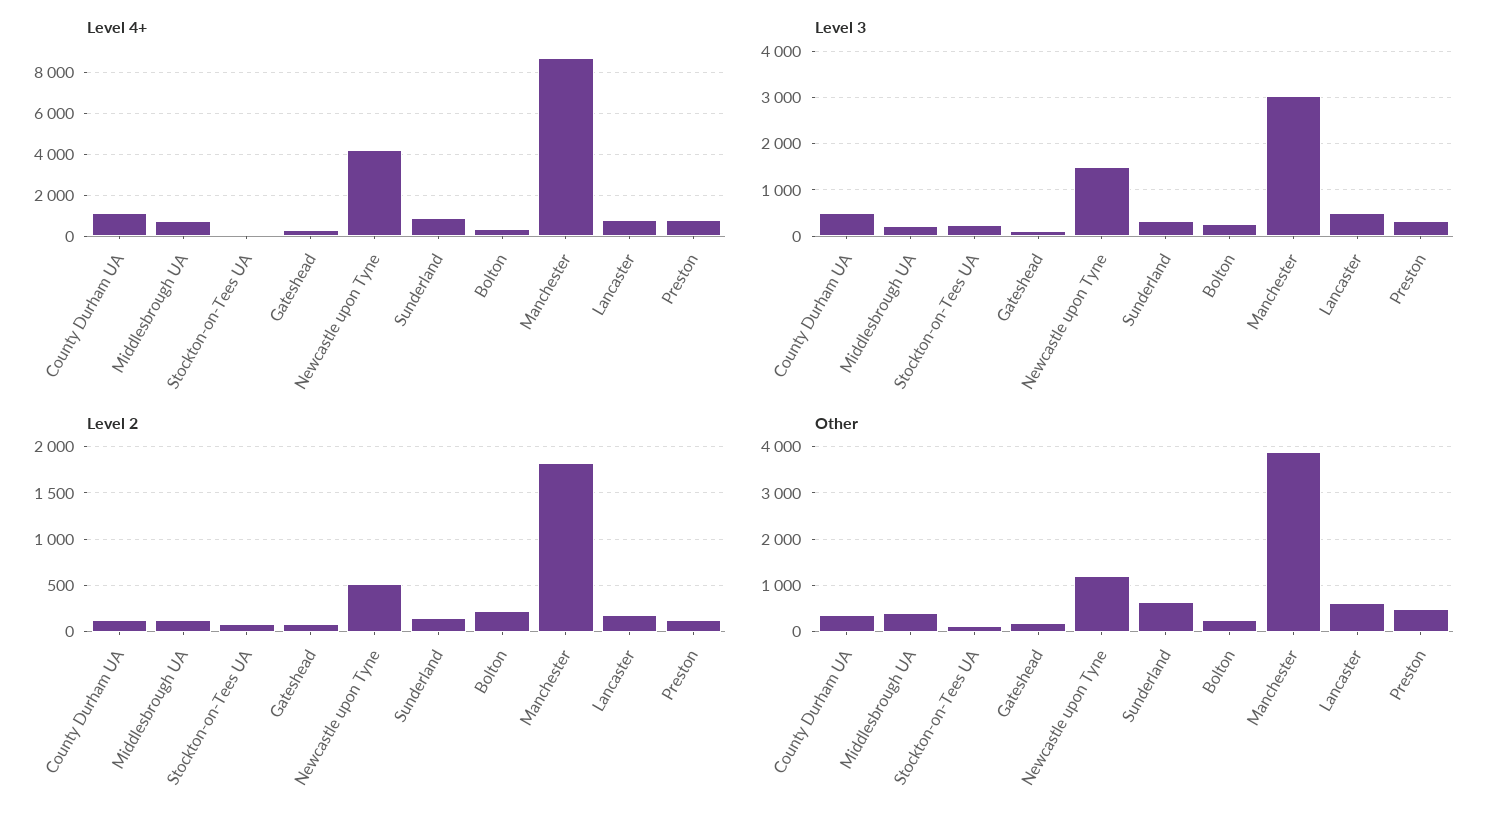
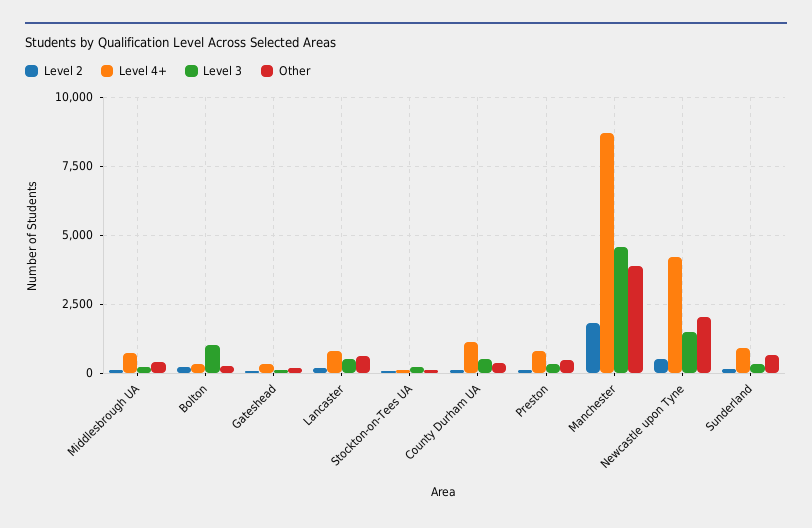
Level 3, Bolton: 200 -> 1000
Level 3, Manchester: 3000 -> 4500
Other, Newcastle upon Tyne: 1200 -> 2000

